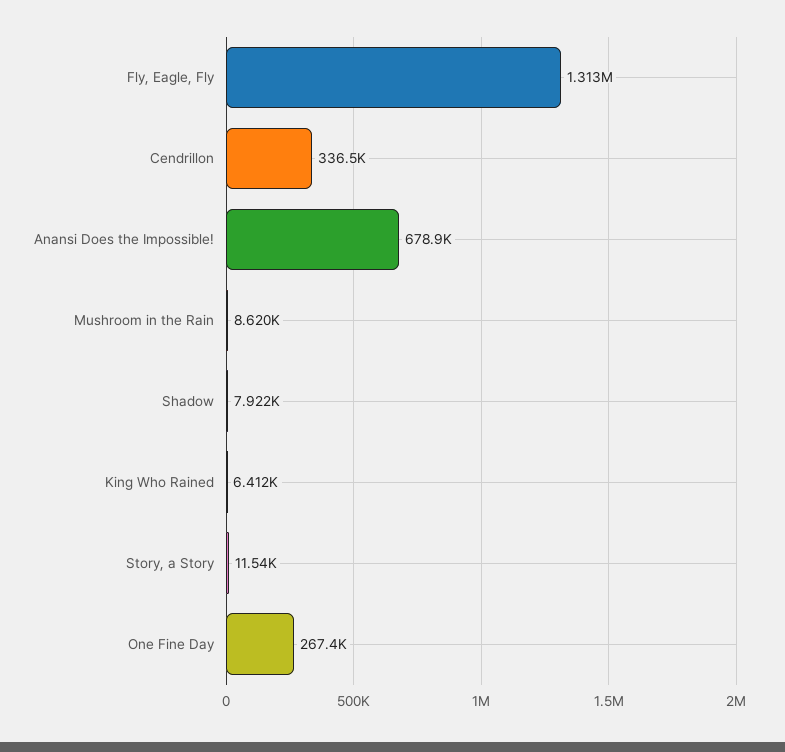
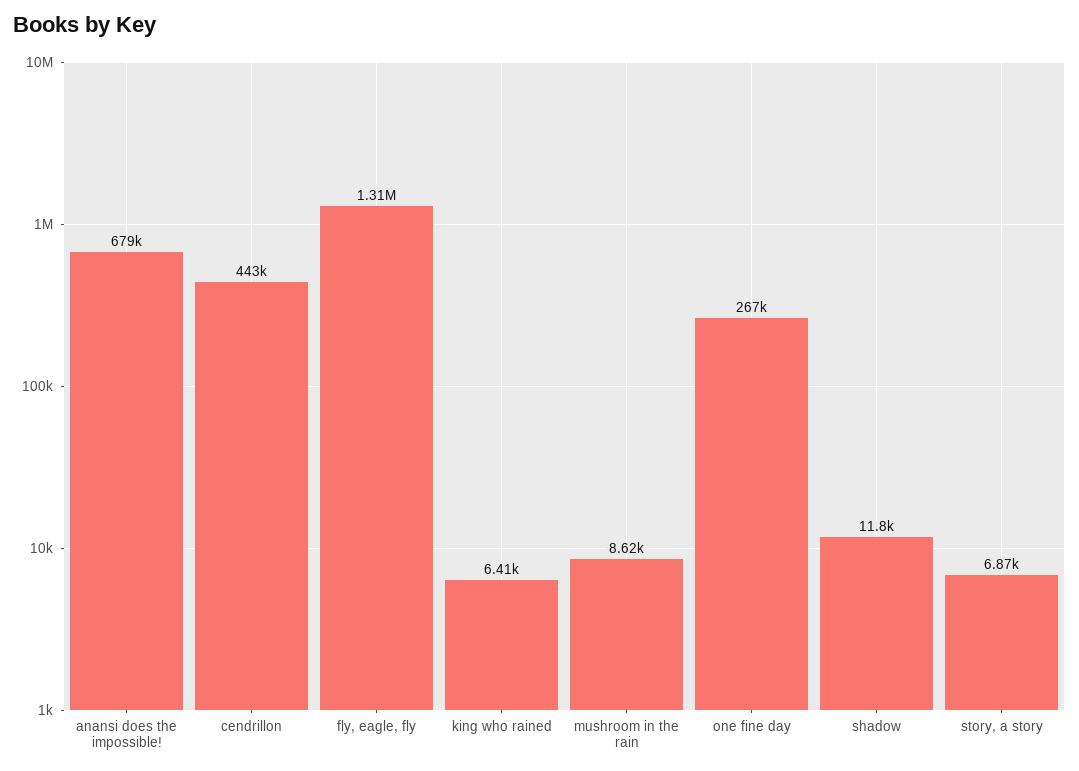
Cendrillon: 336500 -> 443000
Shadow: 7922 -> 11800
Story, a Story: 11540 -> 6870

